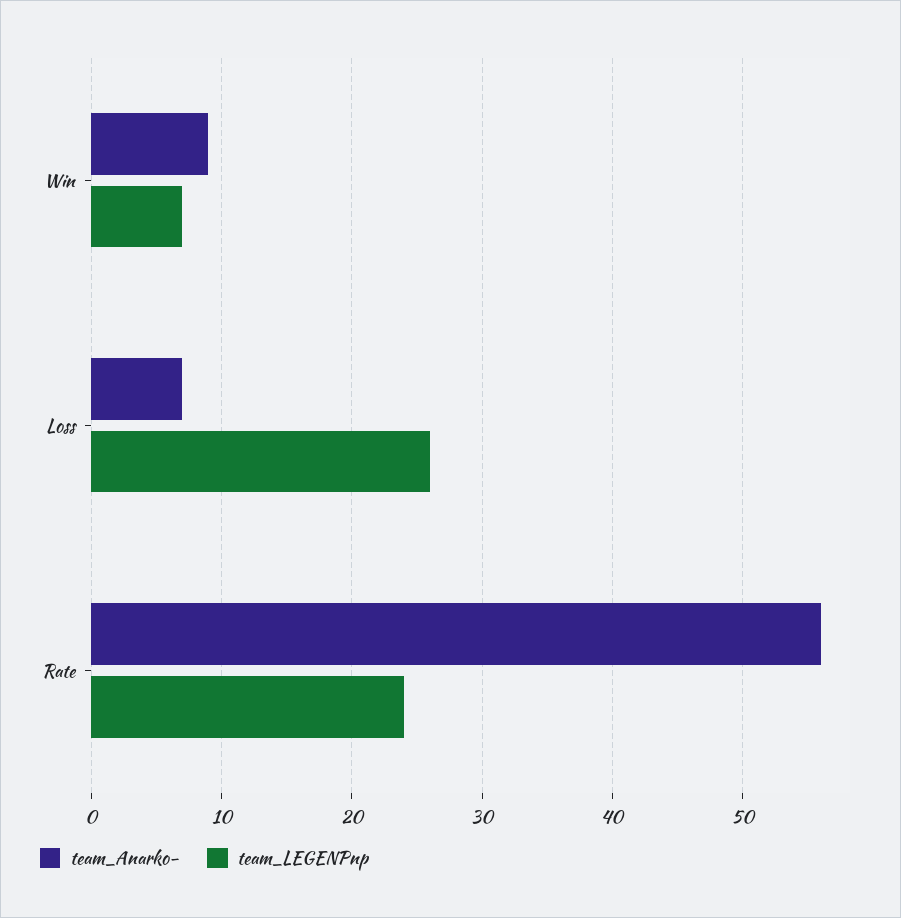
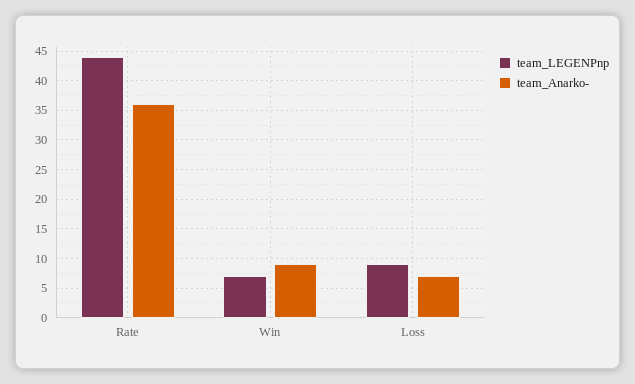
team_LEGENPnp, Loss: 26 -> 10
team_Anarko-, Rate: 56 -> 35
team_LEGENPnp, Rate: 24 -> 45

